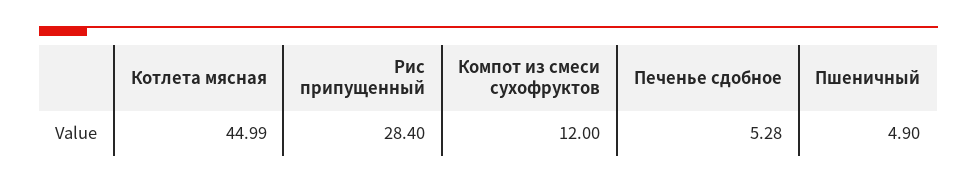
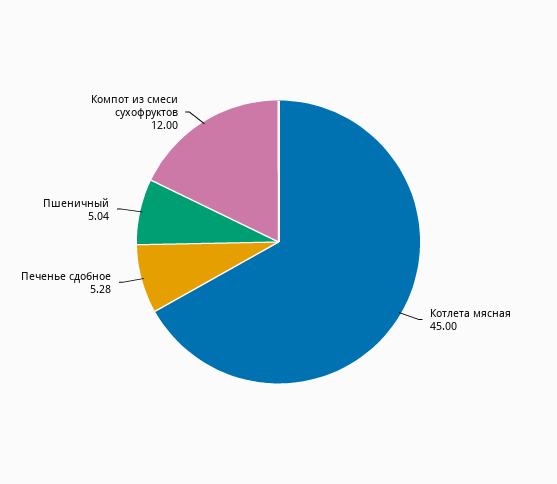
Котлета мясная: 44.99 -> 45
Рис припущенный: 28.4 -> none
Пшеничный: 4.9 -> 5.04

